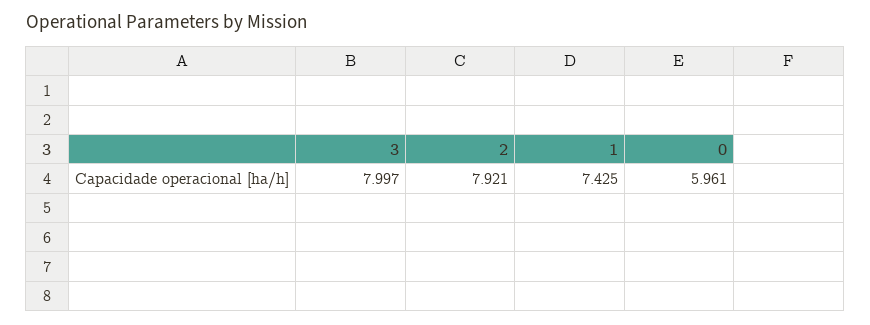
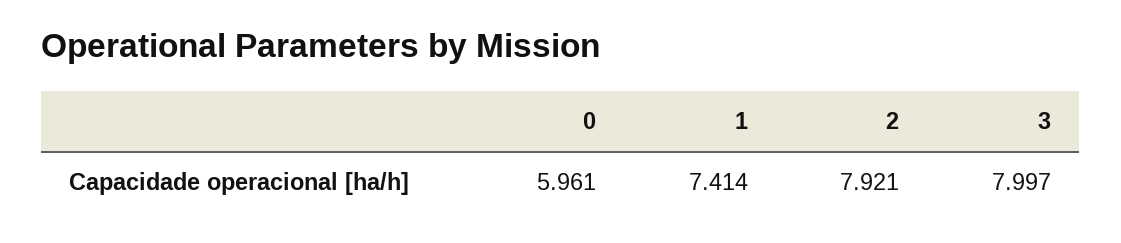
1: 7.425 -> 7.414

